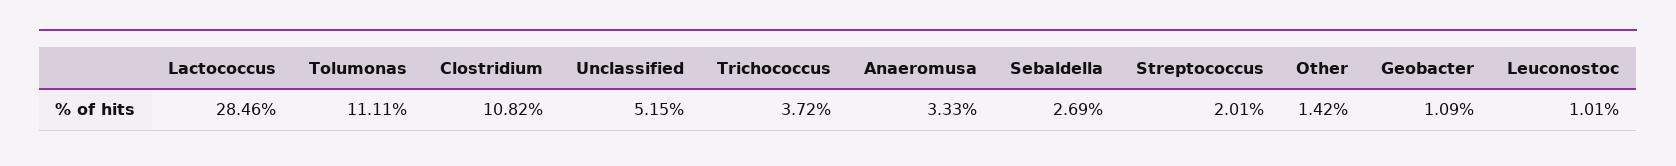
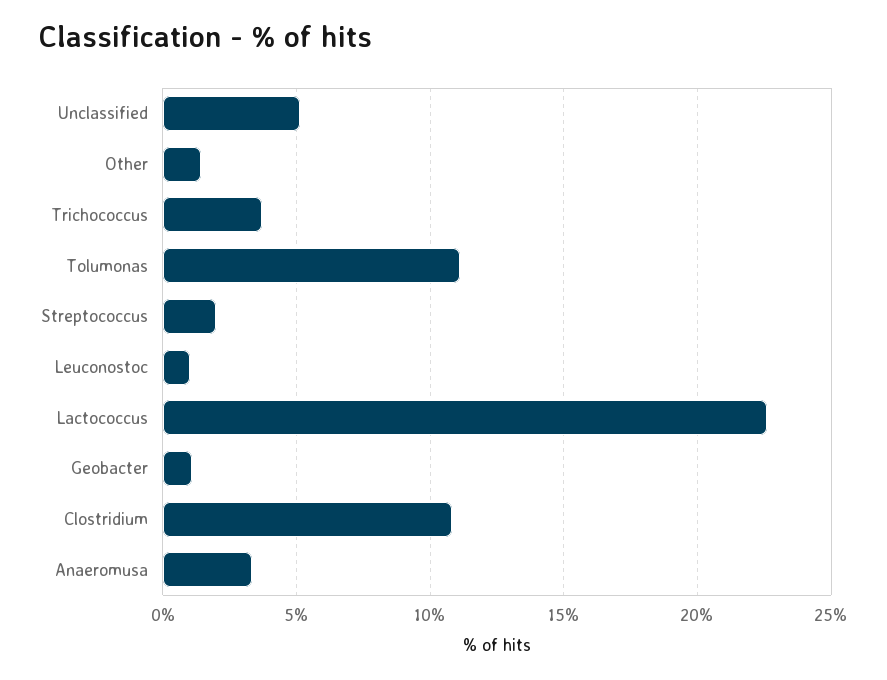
Lactococcus: 28.46 -> 22.5
Sebaldella: 2.69 -> none

